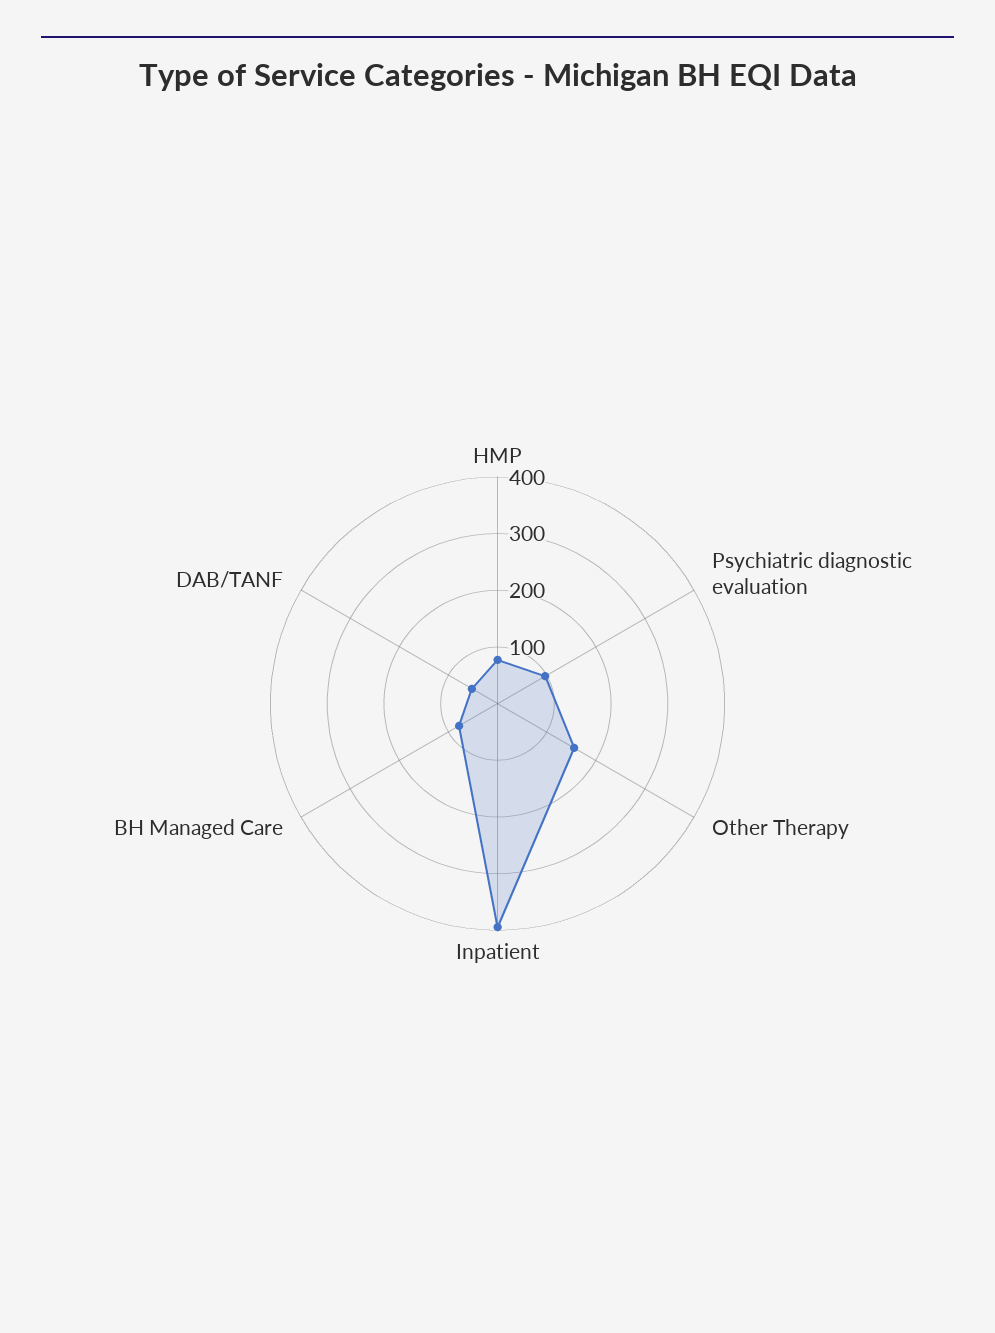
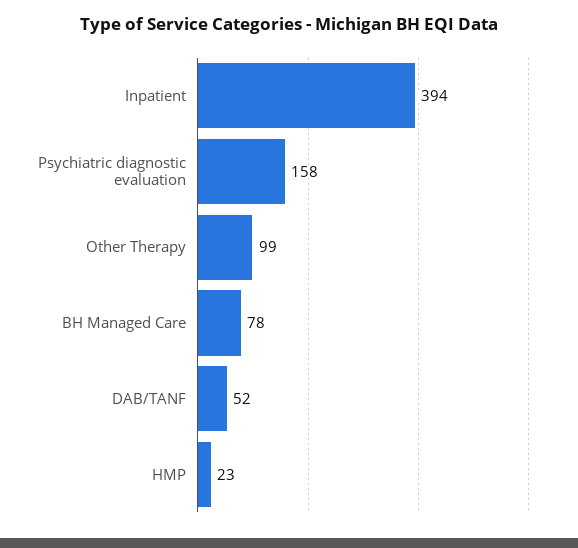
HMP: 80 -> 23
Psychiatric diagnostic evaluation: 100 -> 158
Other Therapy: 160 -> 99

